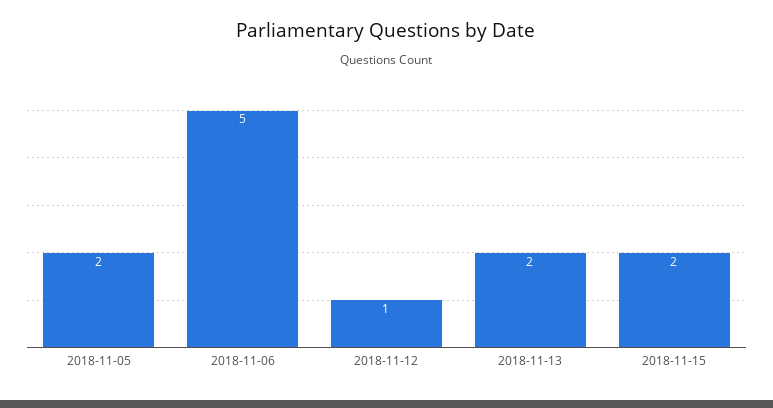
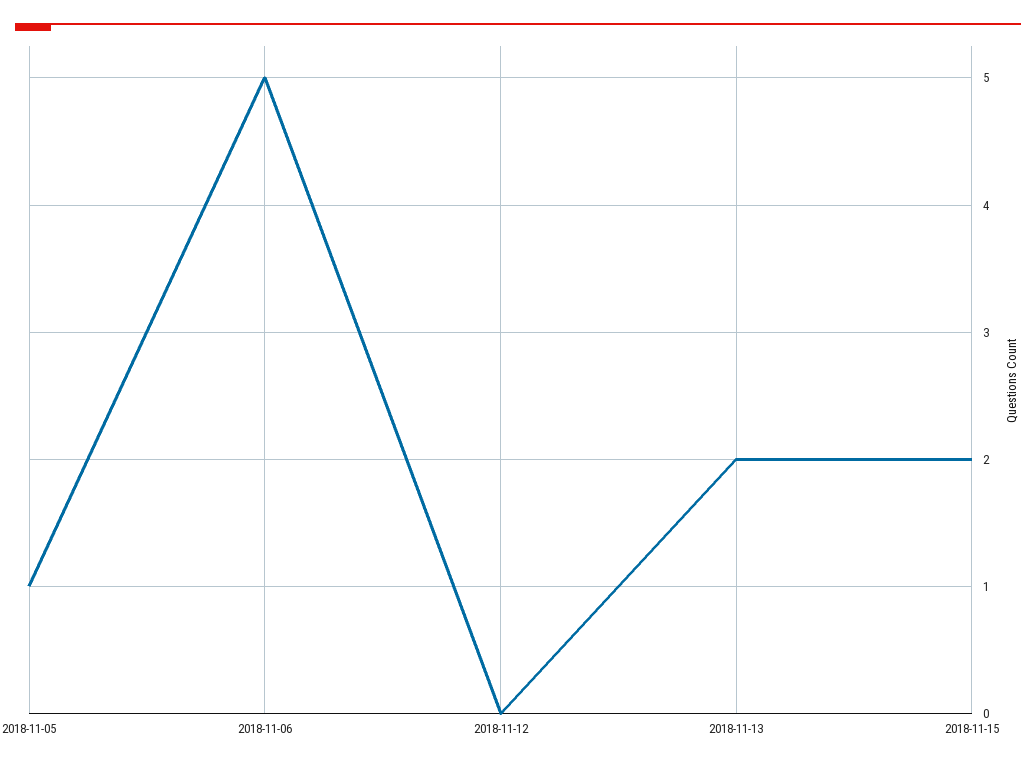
2018-11-05: 2 -> 1
2018-11-12: 1 -> 0

